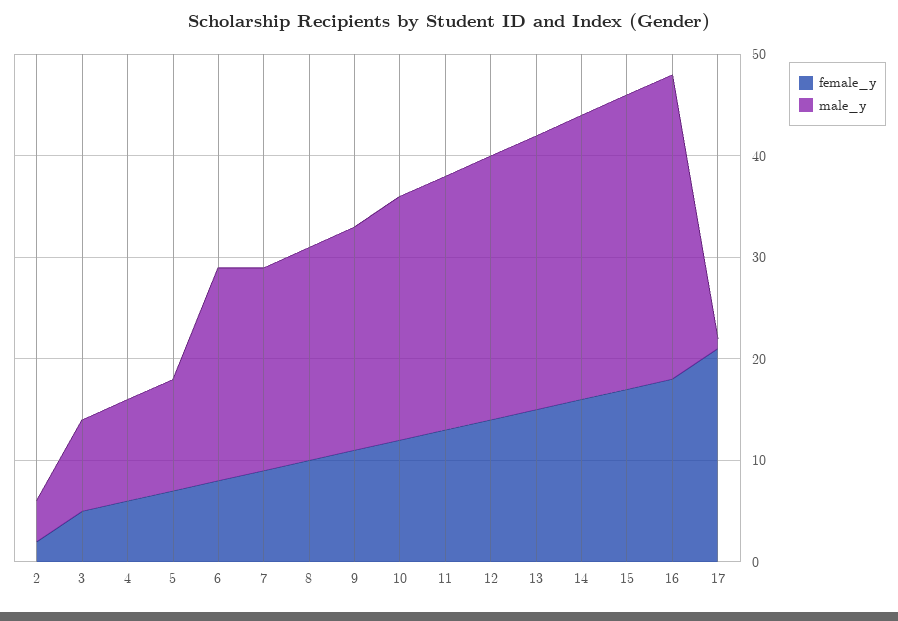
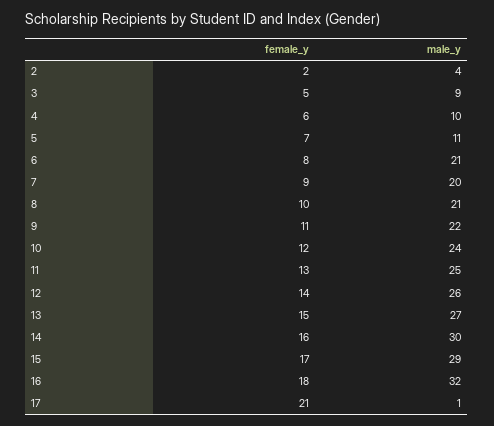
male_y, 14: 28 -> 30
male_y, 16: 30 -> 32

